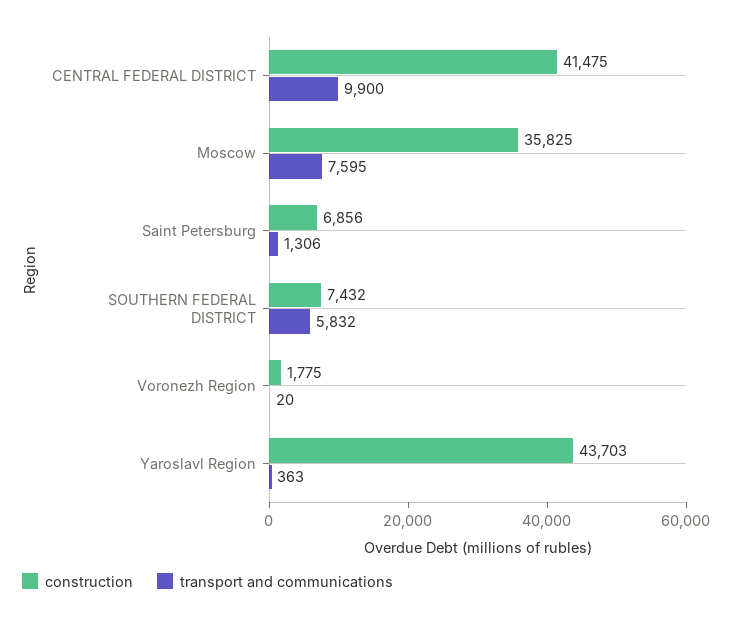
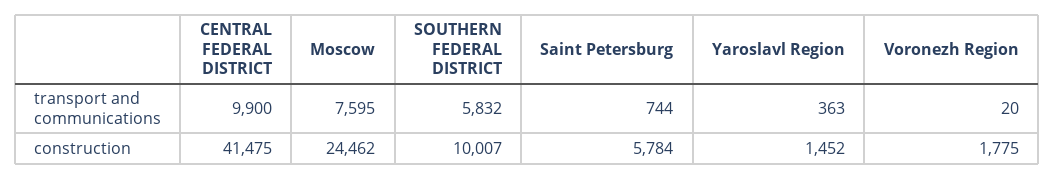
construction, Moscow: 35825 -> 24462
construction, Saint Petersburg: 6856 -> 5784
transport and communications, Saint Petersburg: 1306 -> 744
construction, SOUTHERN FEDERAL DISTRICT: 7432 -> 10007
construction, Yaroslavl Region: 43703 -> 1452

